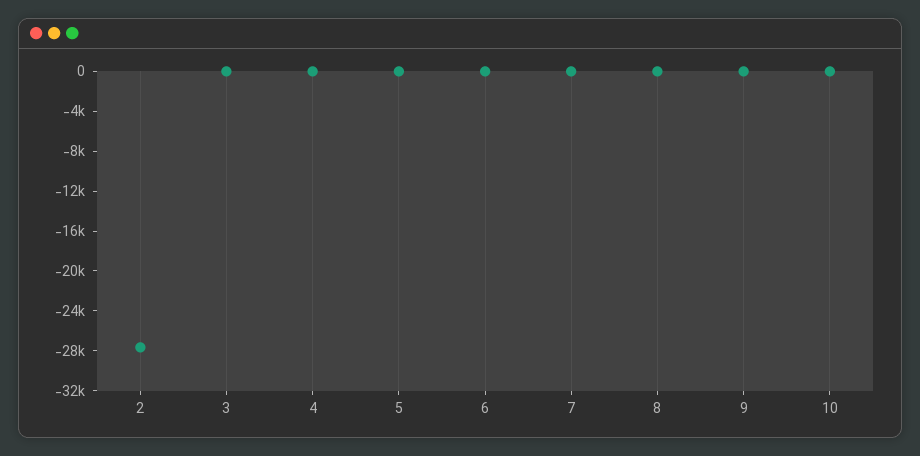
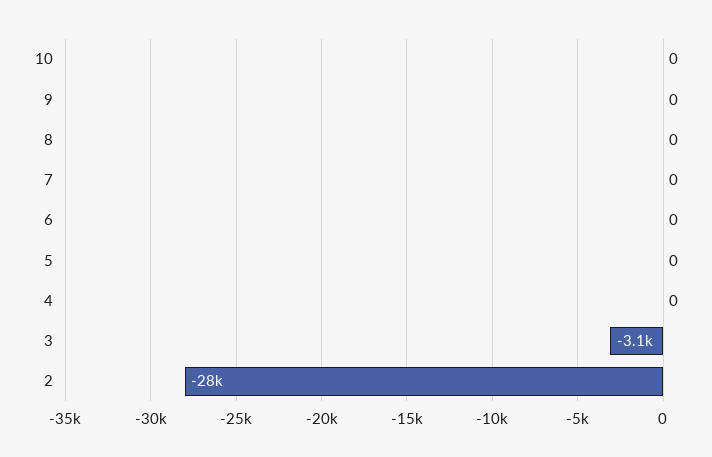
3: 0 -> -3100

